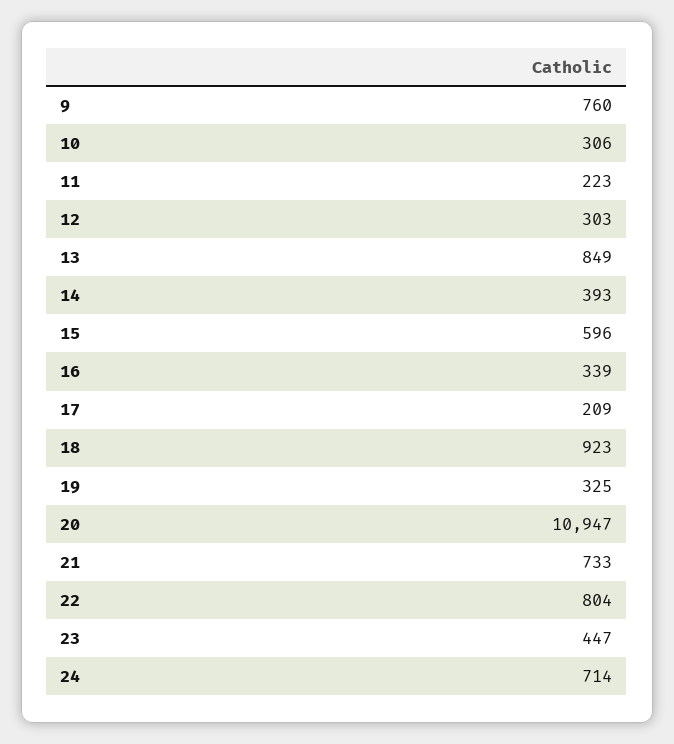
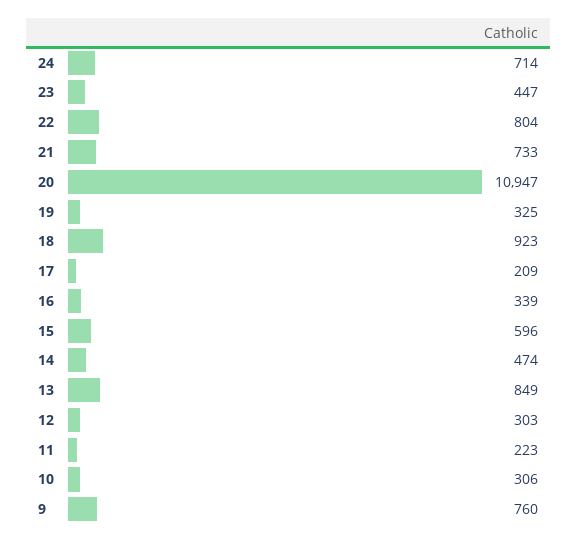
14: 393 -> 474

